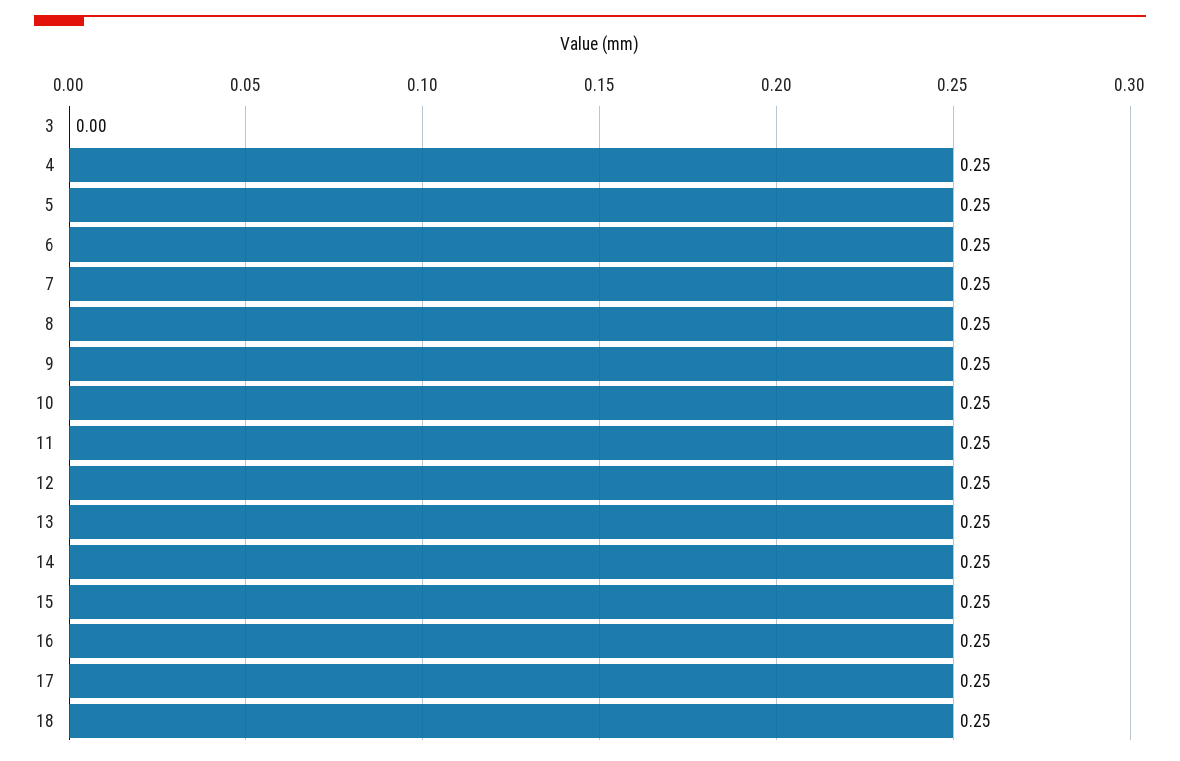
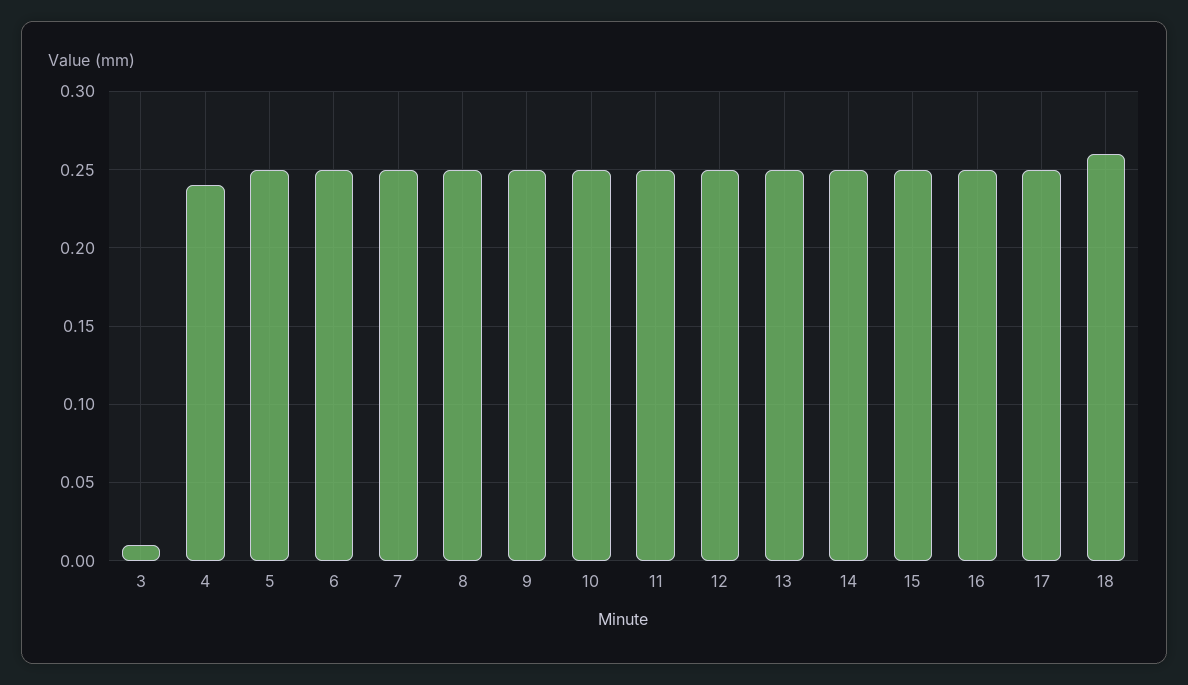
3: 0 -> 0.01
4: 0.25 -> 0.24
18: 0.25 -> 0.26

